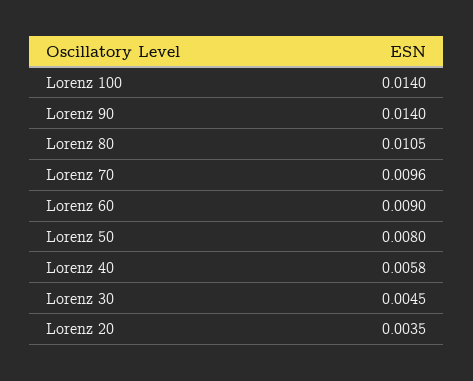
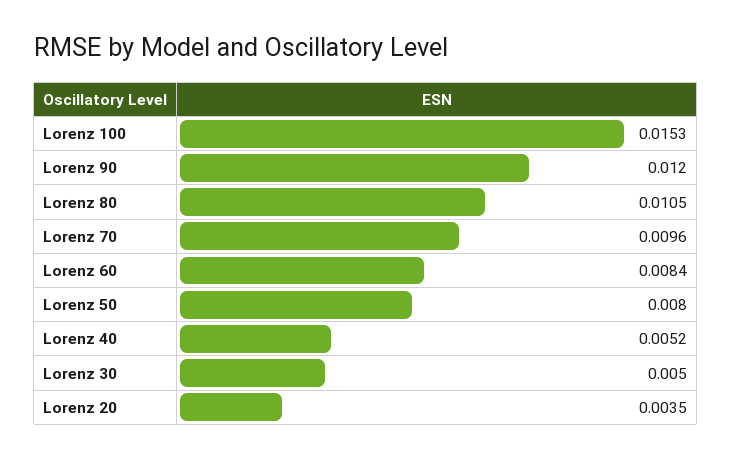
Lorenz 100: 0.014 -> 0.0153
Lorenz 90: 0.014 -> 0.012
Lorenz 60: 0.009 -> 0.0084
Lorenz 40: 0.0058 -> 0.0052
Lorenz 30: 0.0045 -> 0.005

